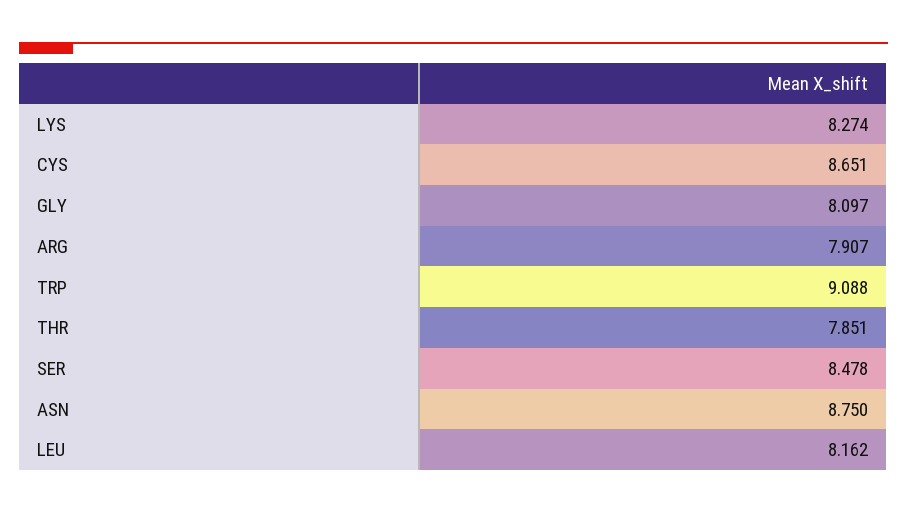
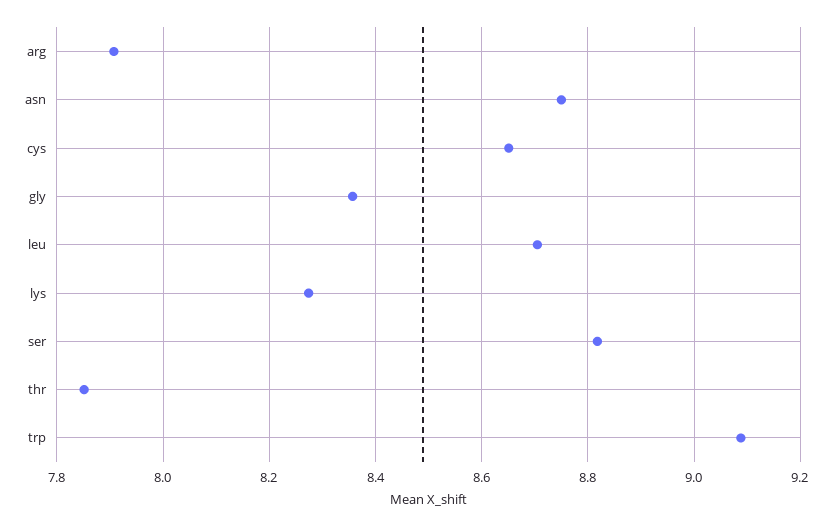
GLY: 8.097 -> 8.36
SER: 8.478 -> 8.82
LEU: 8.162 -> 8.7

